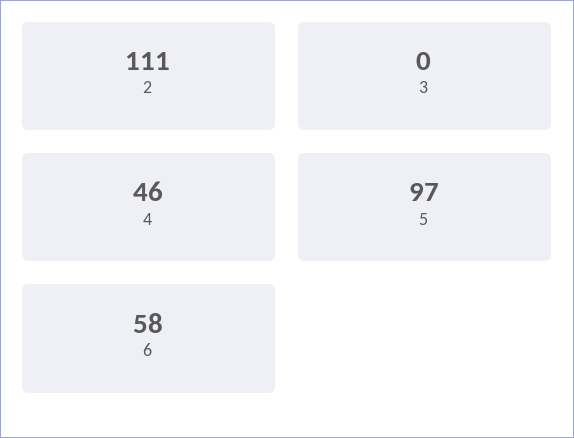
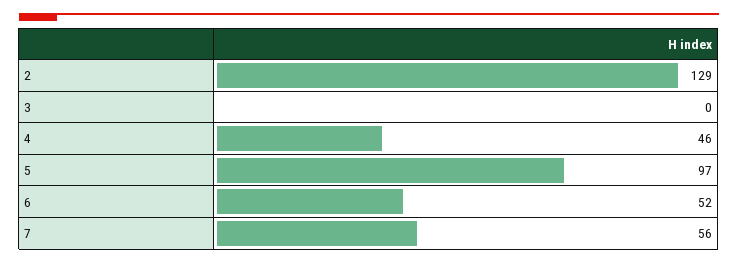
2: 111 -> 129
6: 58 -> 52
7: none -> 56

